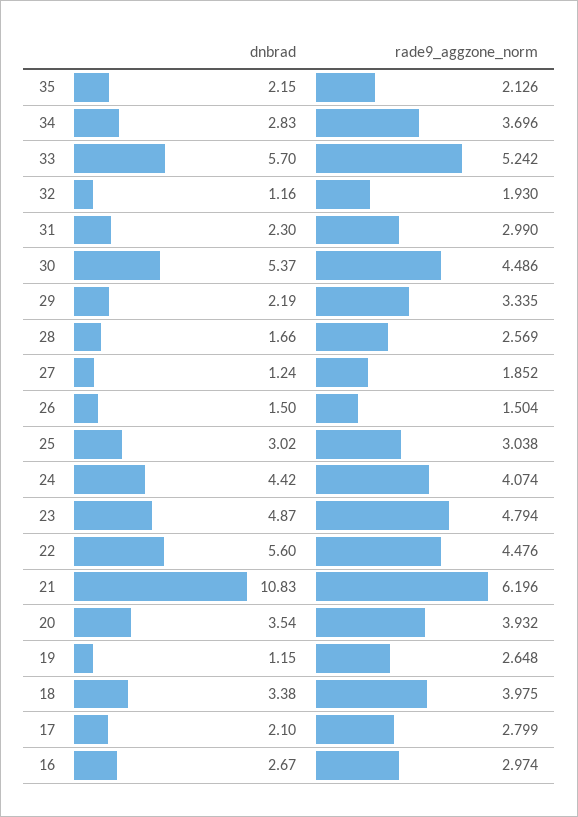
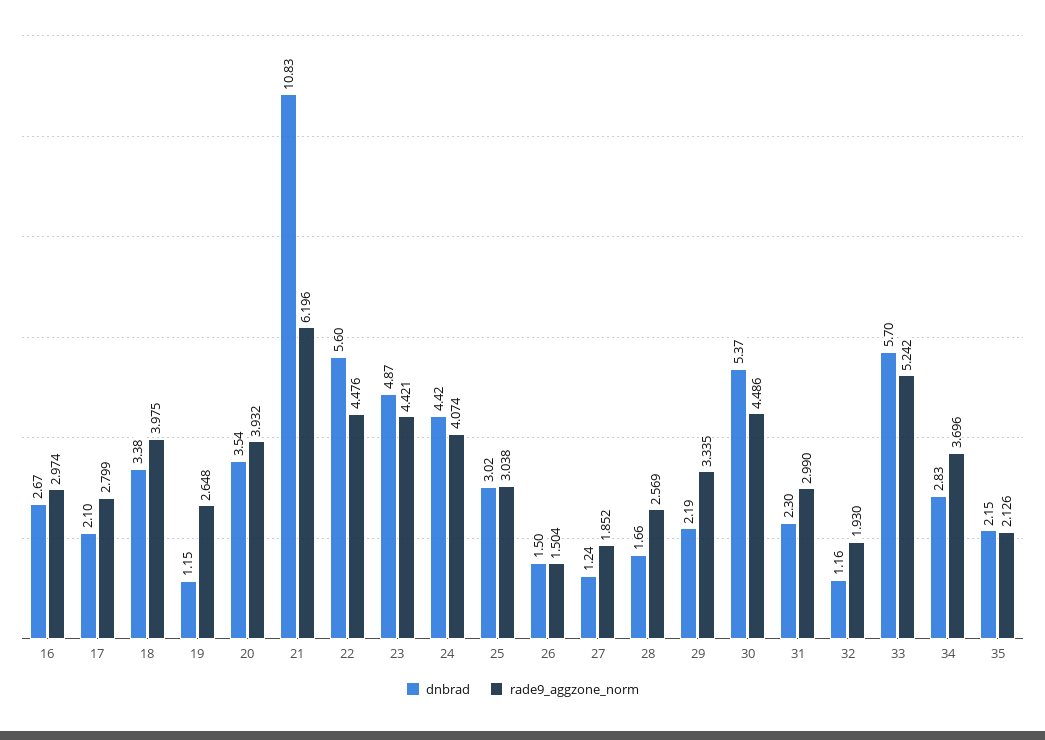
rade9_aggzone_norm, 23: 4.794 -> 4.421

